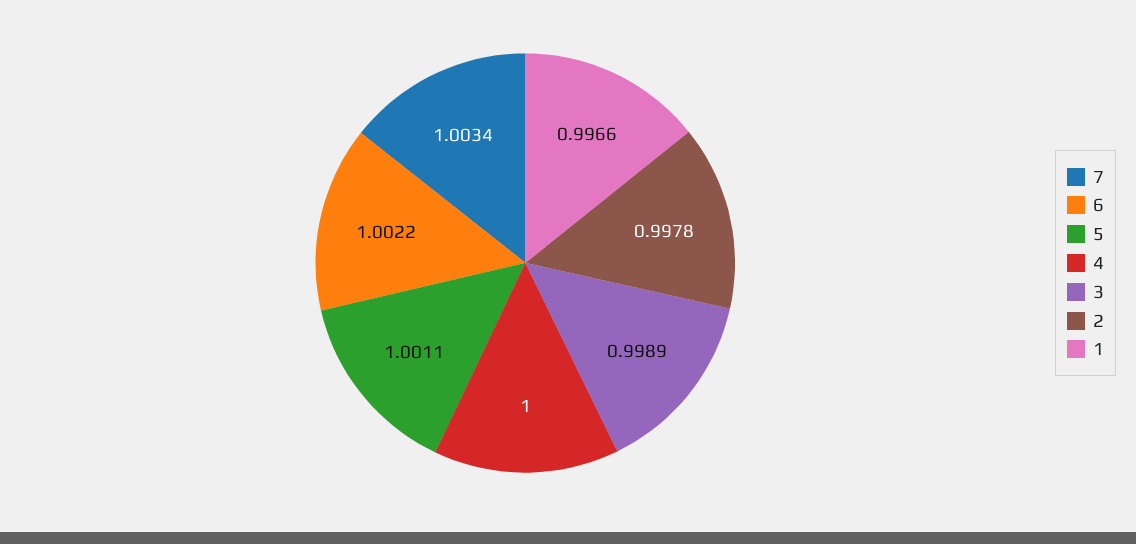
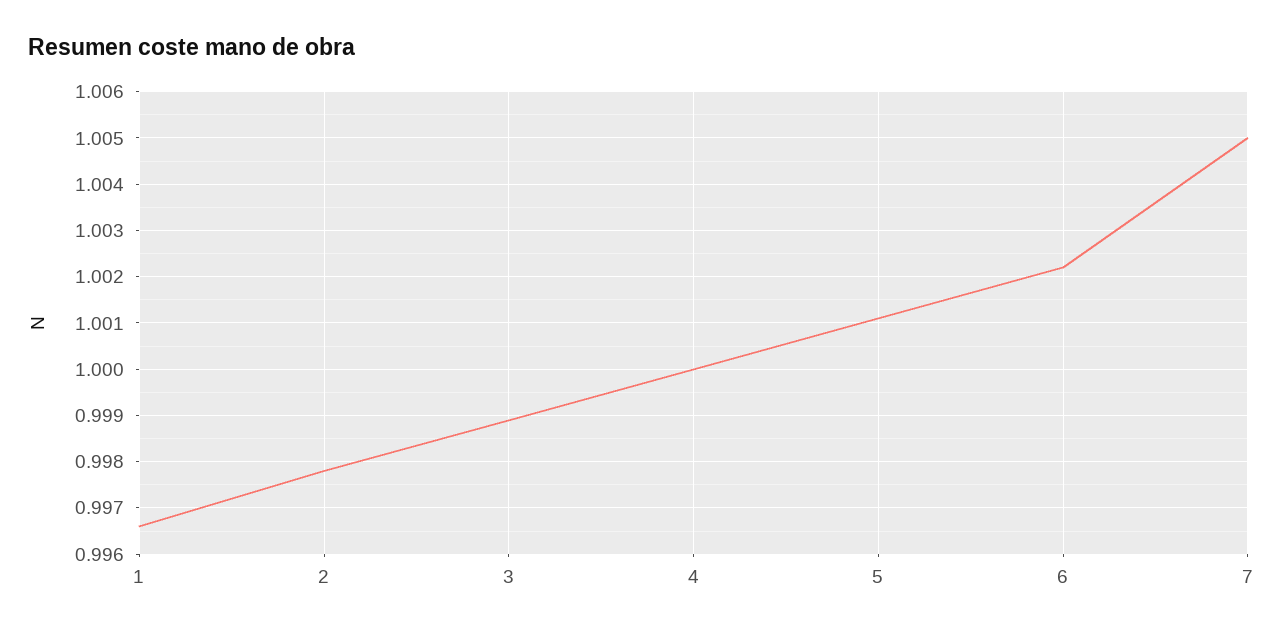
7: 1.0034 -> 1.005

